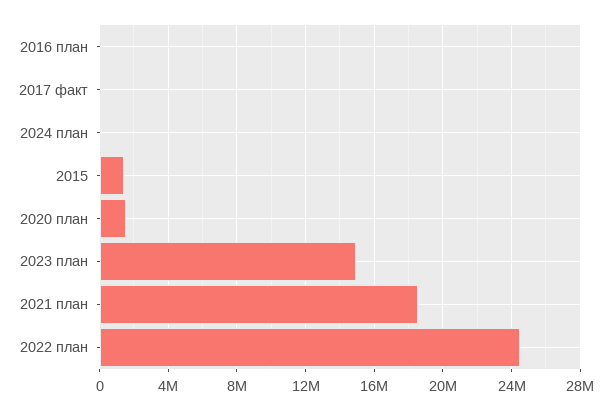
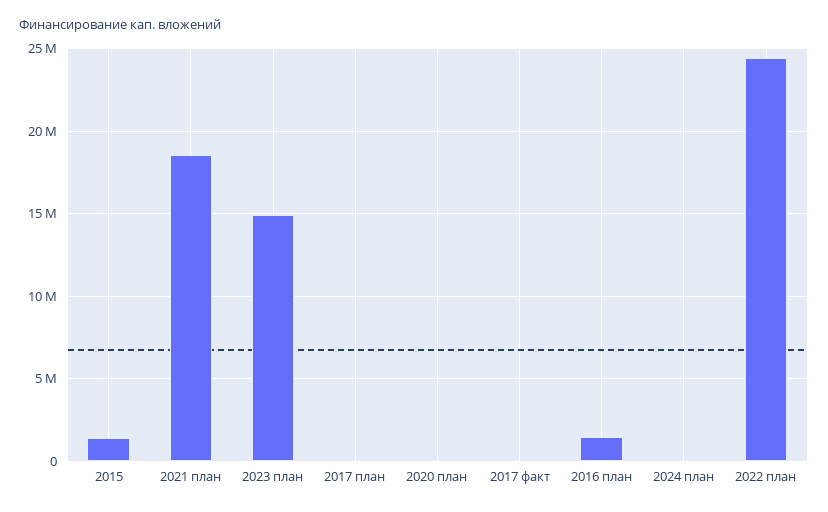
2016 план: 0 -> 1500000
2020 план: 1500000 -> 0
2017 план: none -> 0

